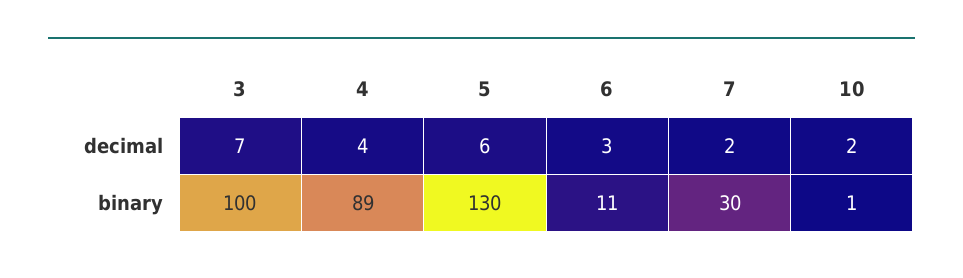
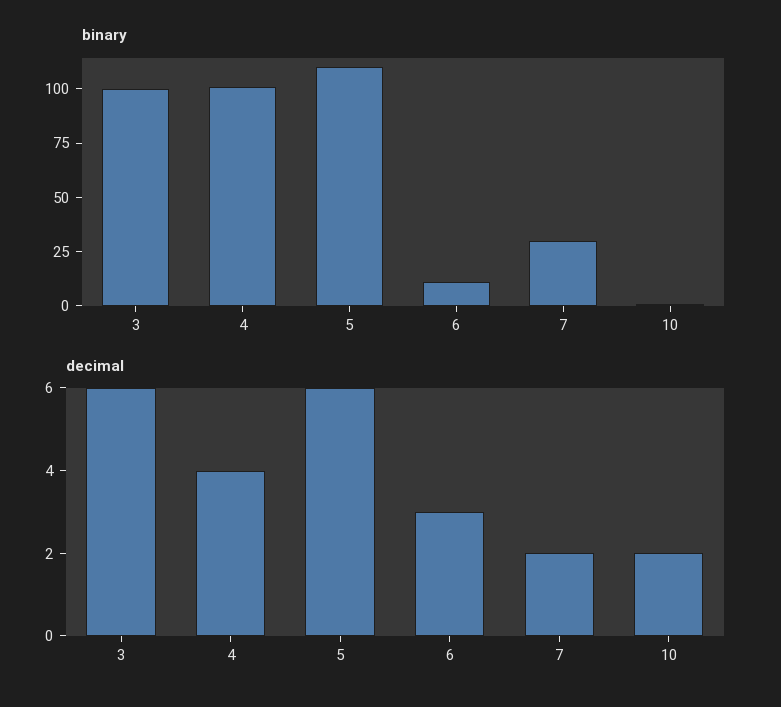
decimal, 3: 7 -> 6
binary, 4: 89 -> 100
binary, 5: 130 -> 110

